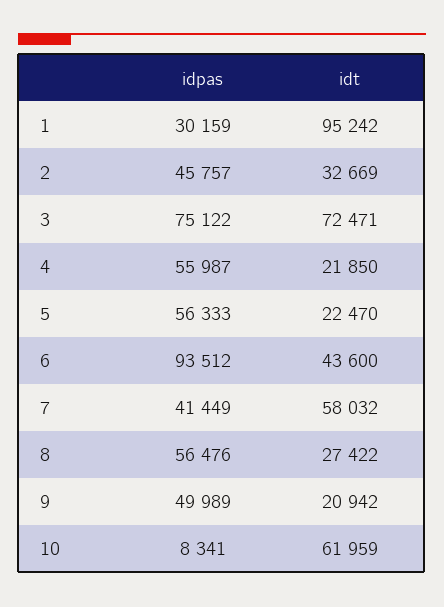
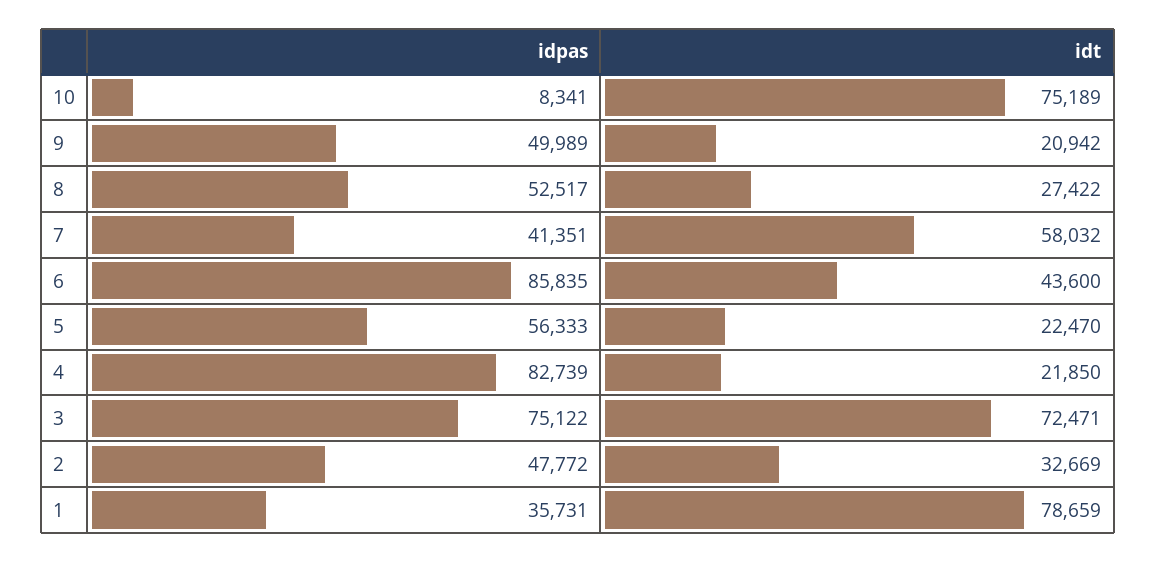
idpas, 1: 30159 -> 35731
idt, 1: 95242 -> 78659
idpas, 2: 45757 -> 47772
idpas, 4: 55987 -> 82739
idpas, 6: 93512 -> 85835
idpas, 7: 41449 -> 41351
idpas, 8: 56476 -> 52517
idt, 10: 61959 -> 75189

